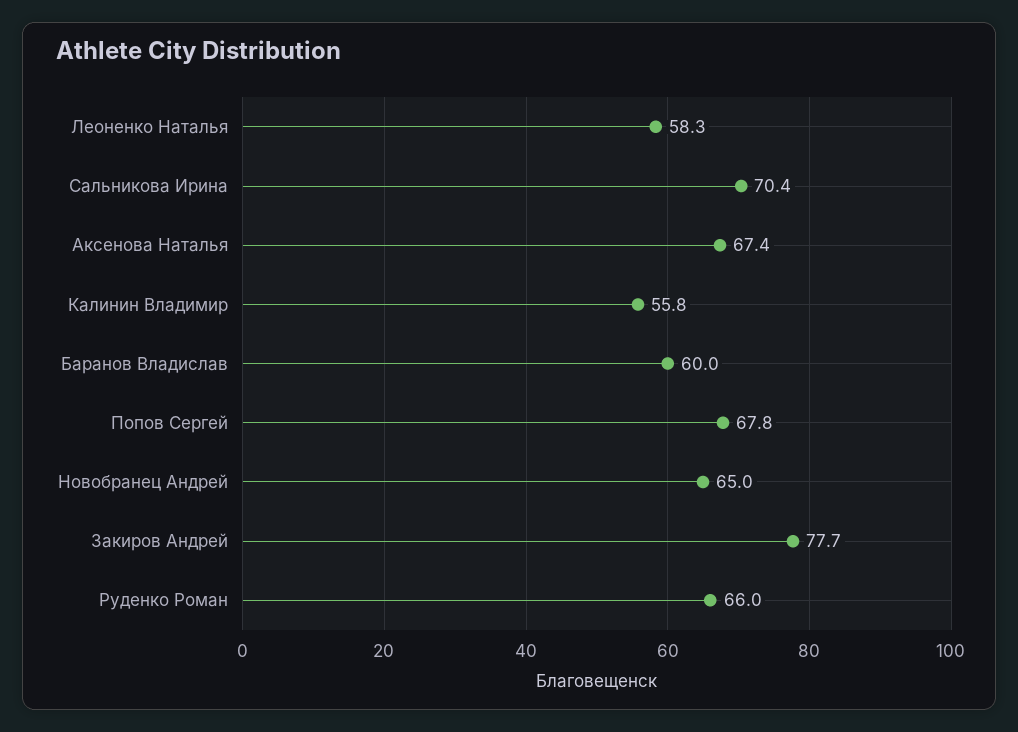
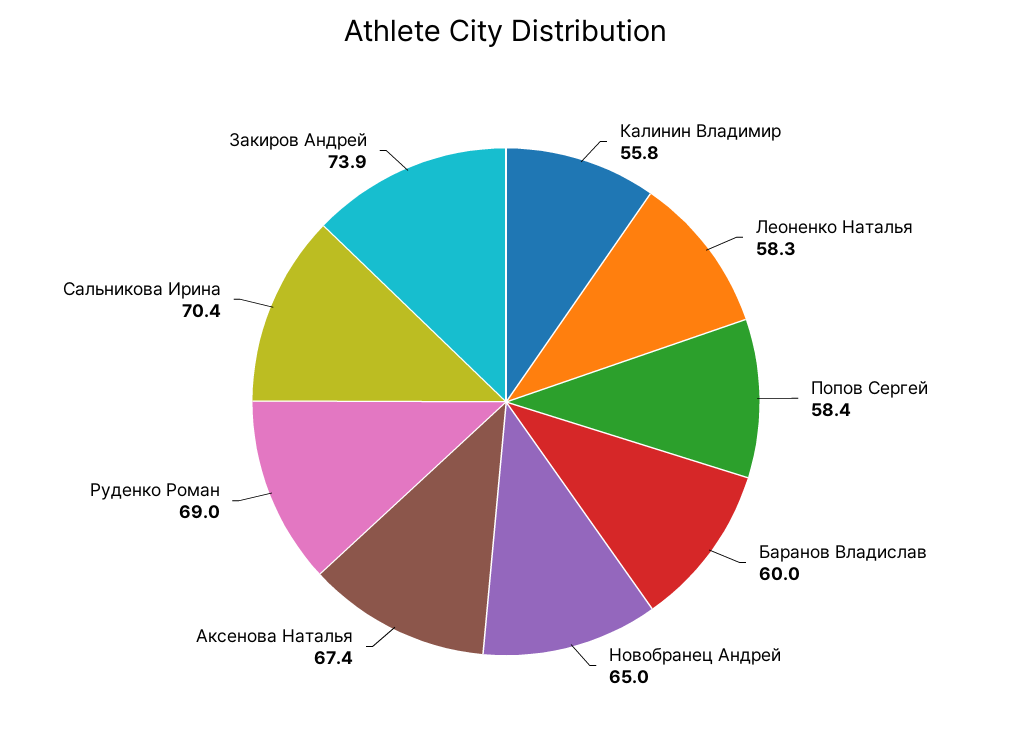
Попов Сергей: 67.8 -> 58.4
Закиров Андрей: 77.7 -> 73.9
Руденко Роман: 66 -> 69

